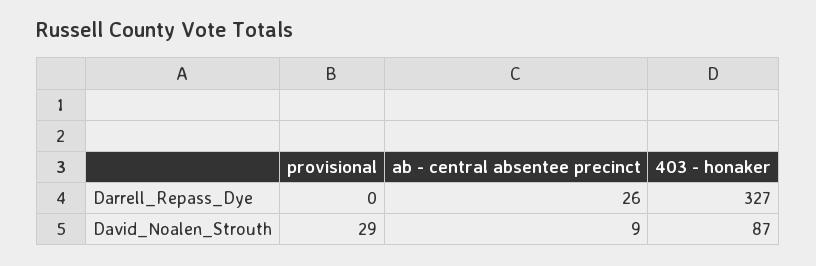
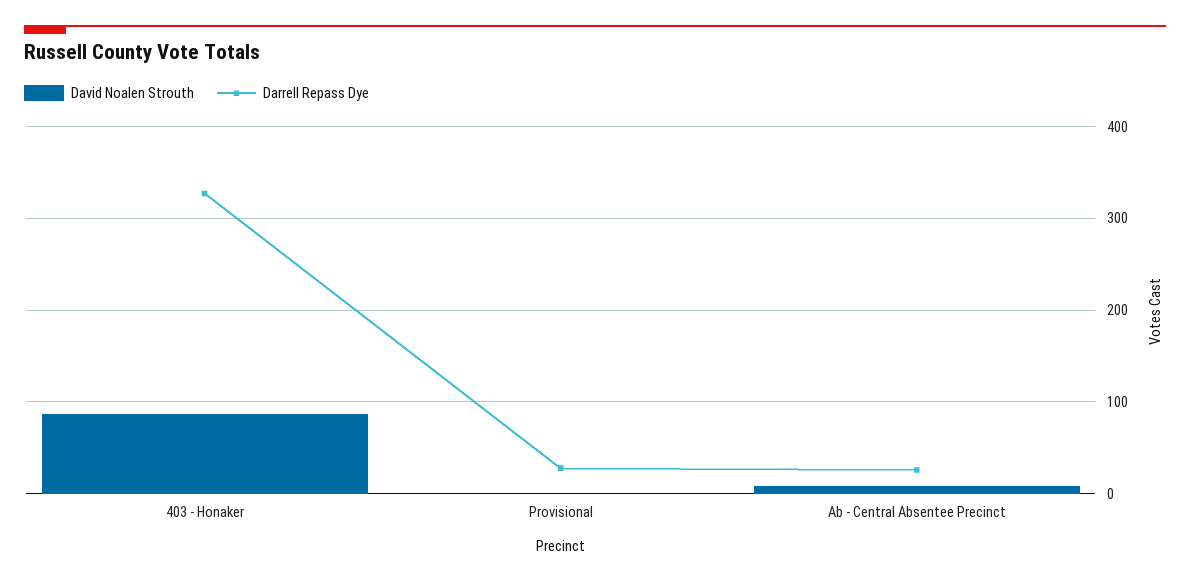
Darrell_Repass_Dye, provisional: 0 -> 30
David_Noalen_Strouth, provisional: 29 -> 0

